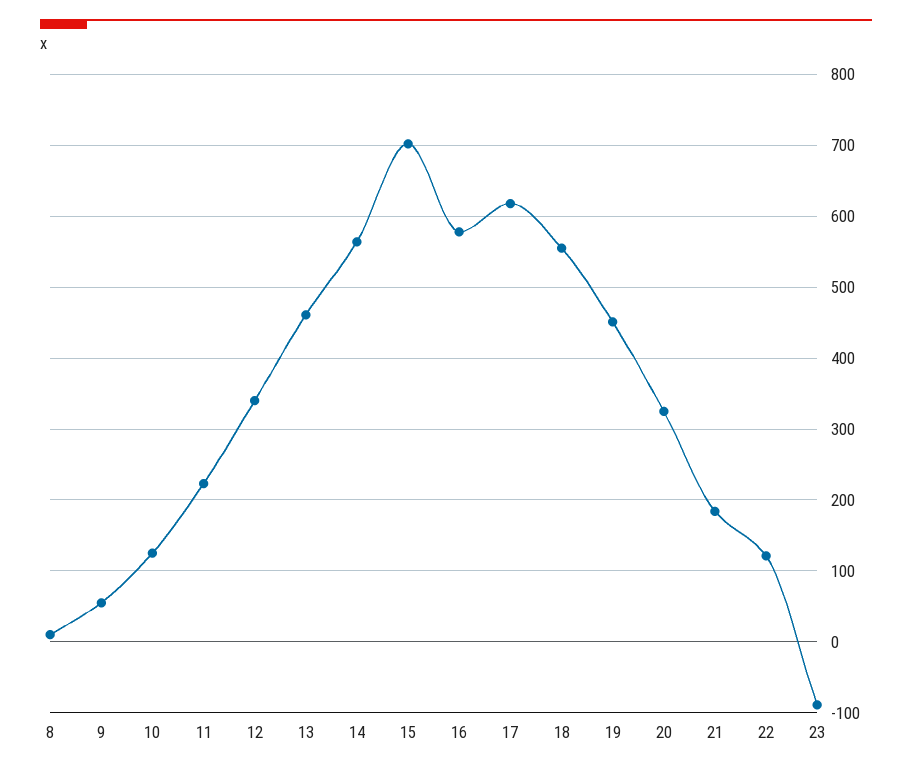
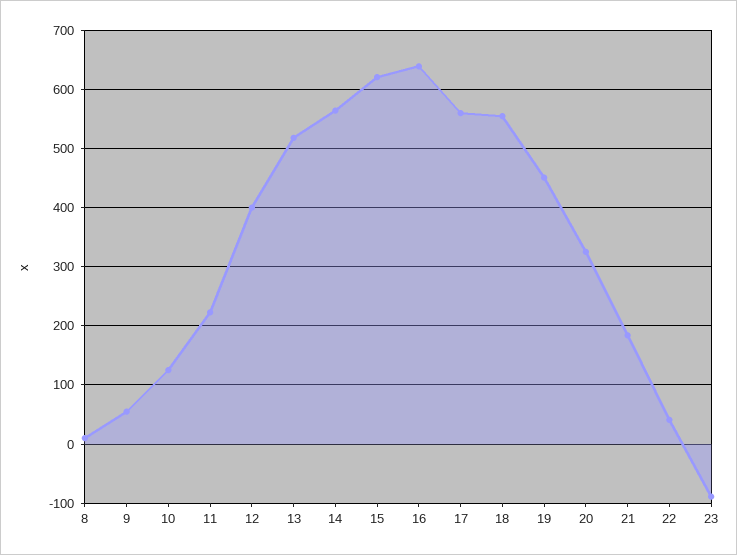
12: 340 -> 400
13: 460 -> 520
15: 700 -> 620
16: 580 -> 640
17: 620 -> 560
22: 120 -> 40

